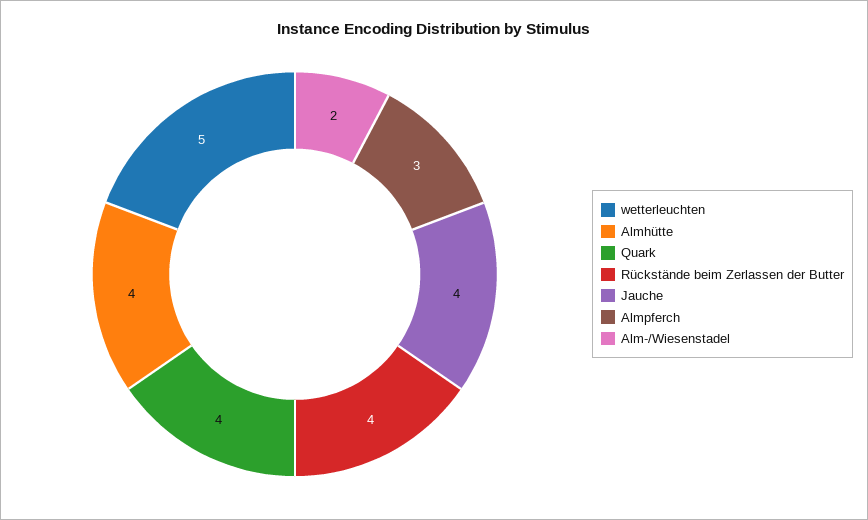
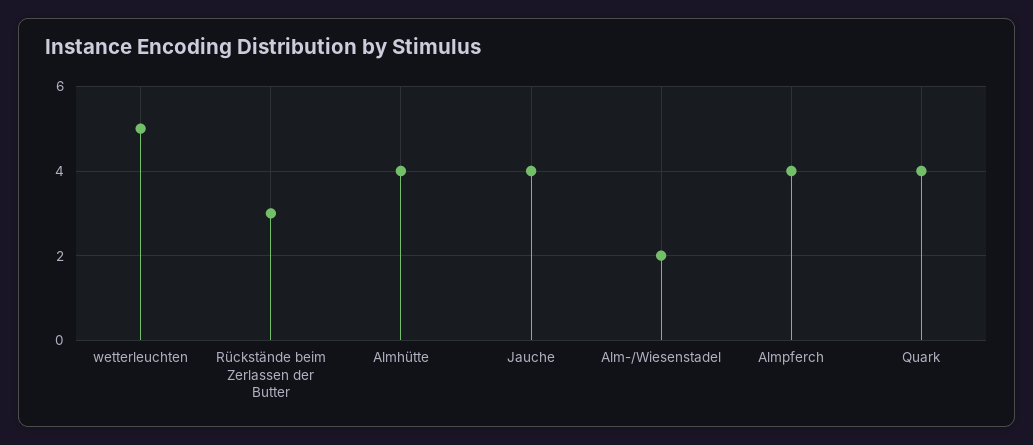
Rückstände beim Zerlassen der Butter: 4 -> 3
Almpferch: 3 -> 4

